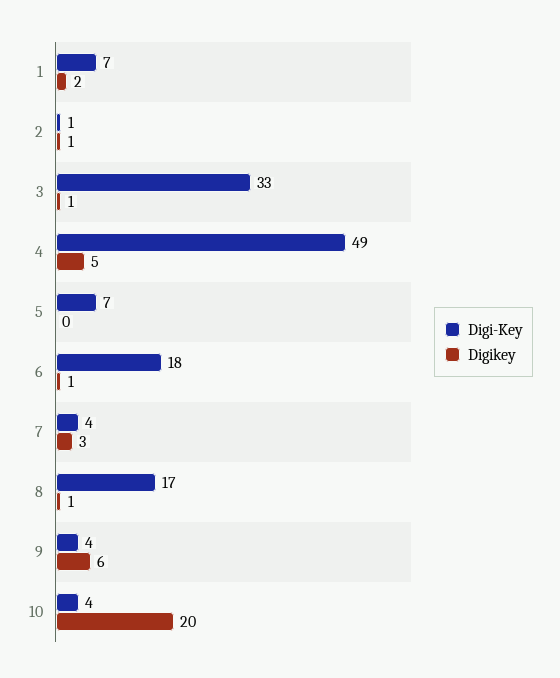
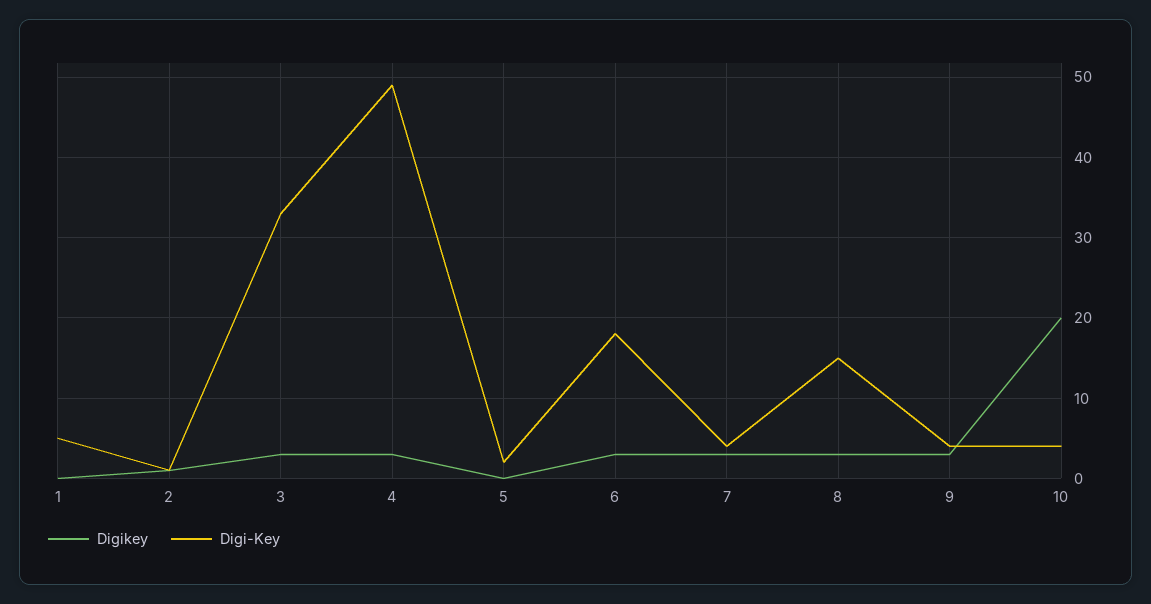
Digi-Key, 1: 7 -> 5
Digikey, 1: 2 -> 0
Digikey, 3: 1 -> 3
Digikey, 4: 5 -> 3
Digi-Key, 5: 7 -> 2
Digikey, 6: 1 -> 3
Digi-Key, 8: 17 -> 15
Digikey, 8: 1 -> 3
Digikey, 9: 6 -> 3

